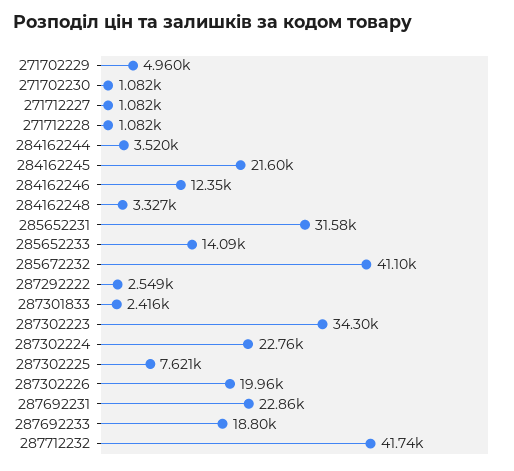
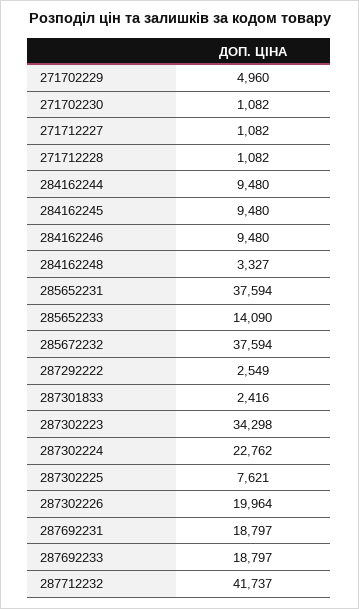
284162244: 3520 -> 9480
284162245: 21600 -> 9480
284162246: 12350 -> 9480
285652231: 31580 -> 37594
285672232: 41100 -> 37594
287692231: 22860 -> 18797

